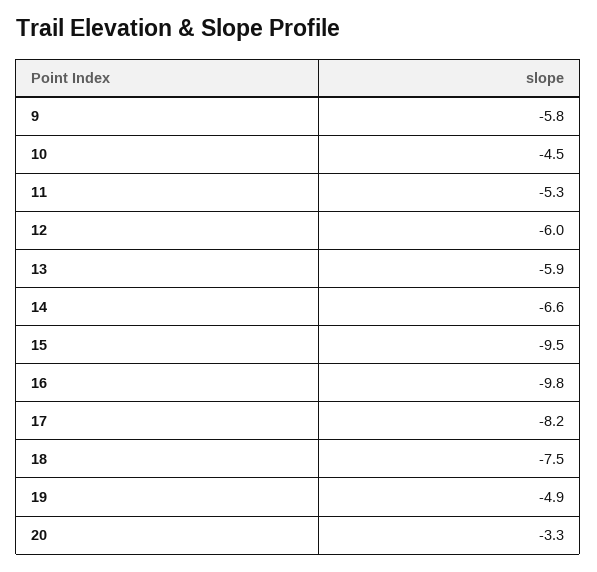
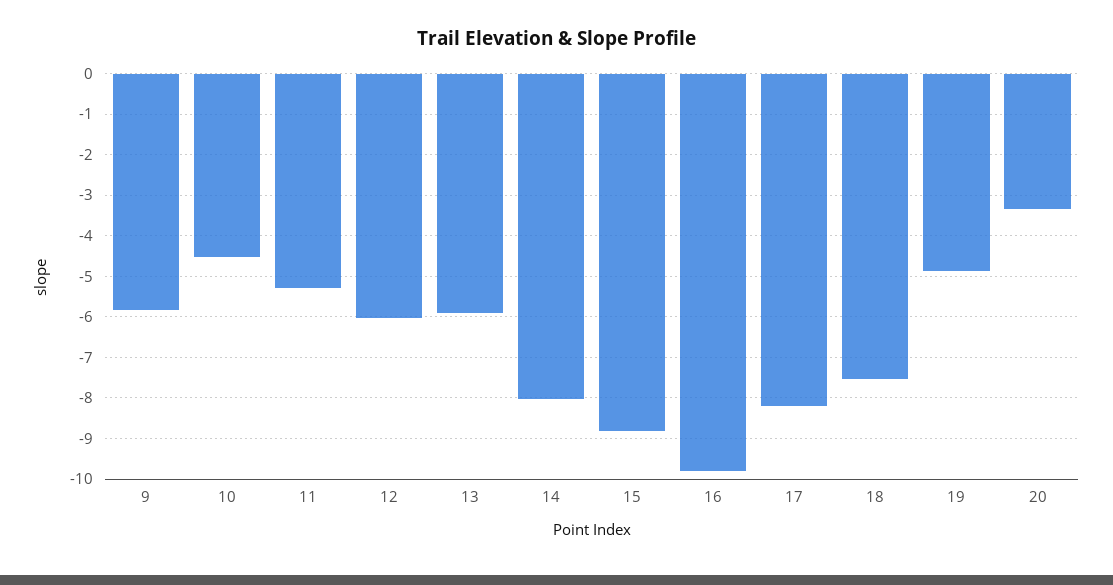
14: -6.6 -> -8
15: -9.5 -> -8.8

